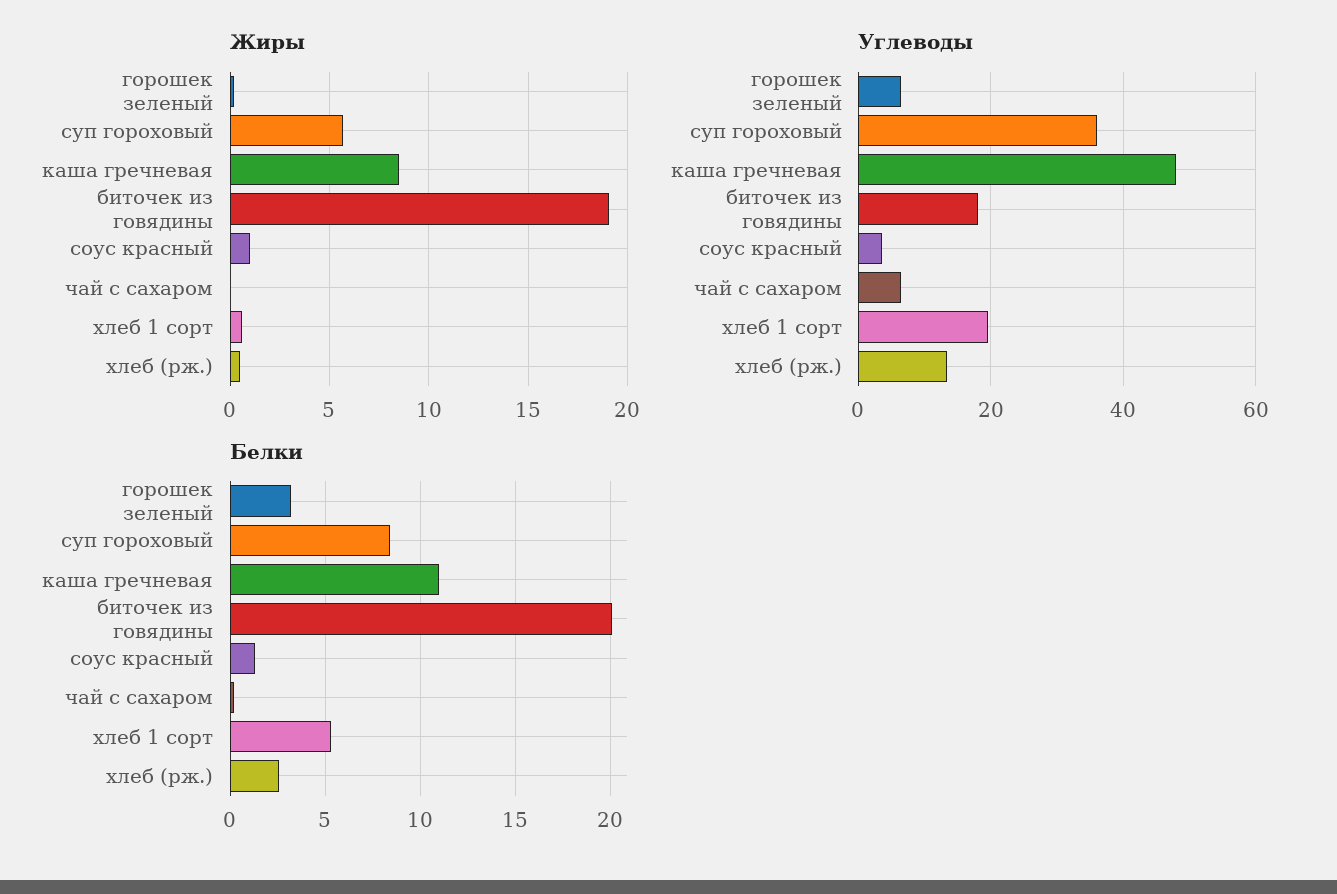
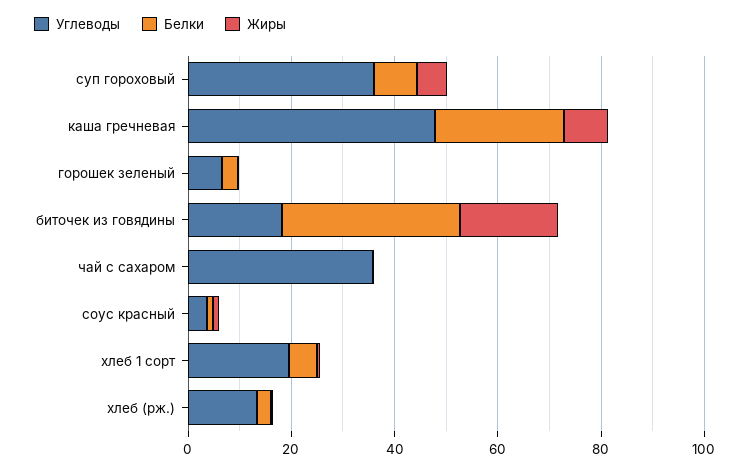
Углеводы, чай с сахаром: 6 -> 35
Белки, каша гречневая: 11 -> 25
Белки, биточек из говядины: 20 -> 35

